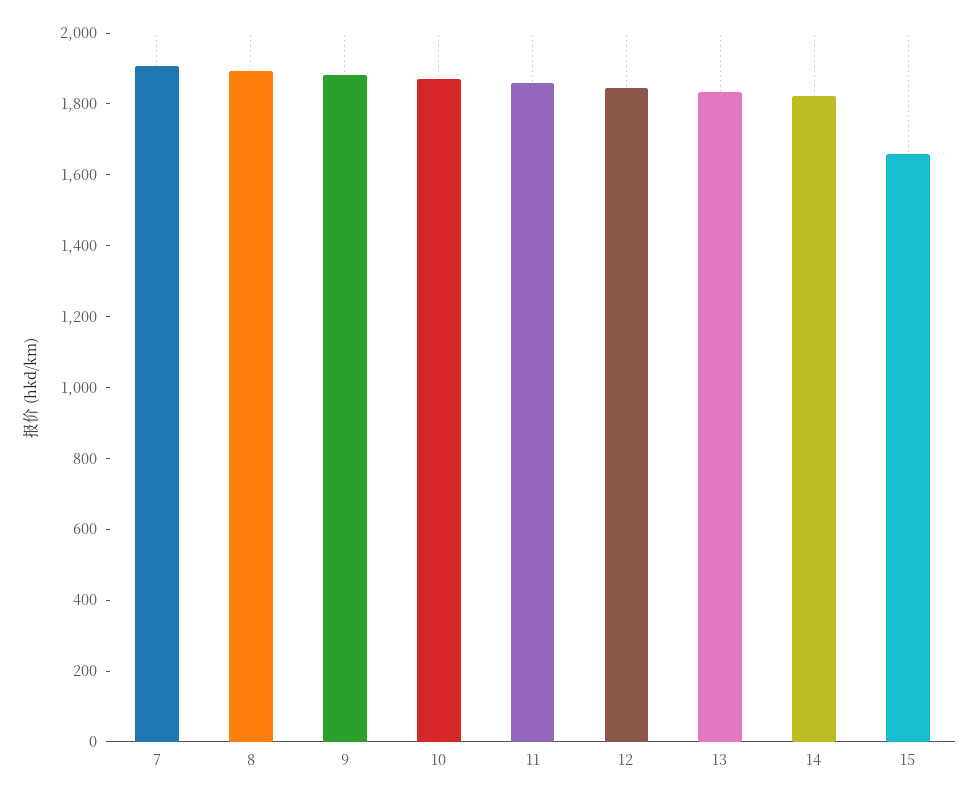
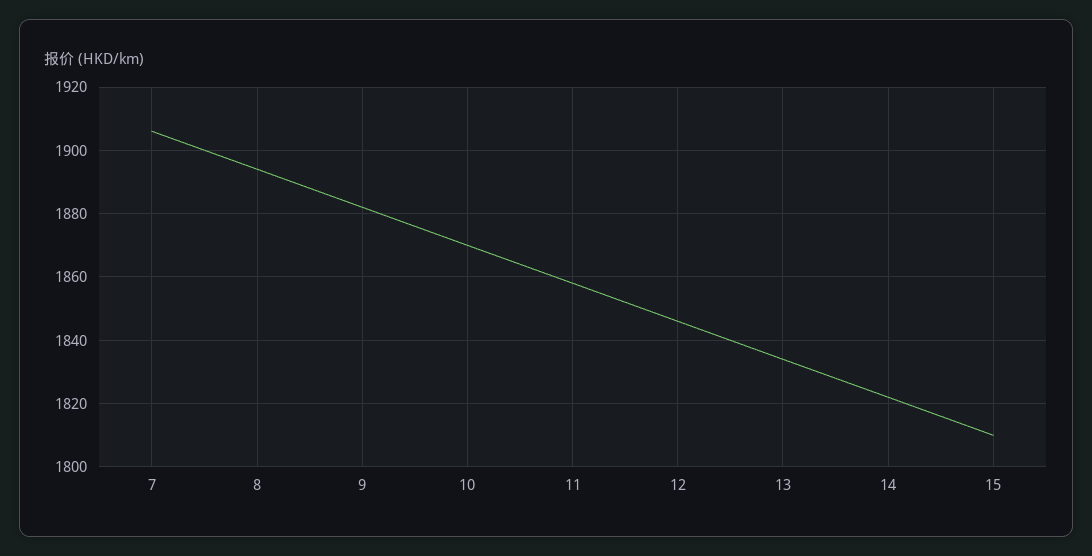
15: 1650 -> 1810

